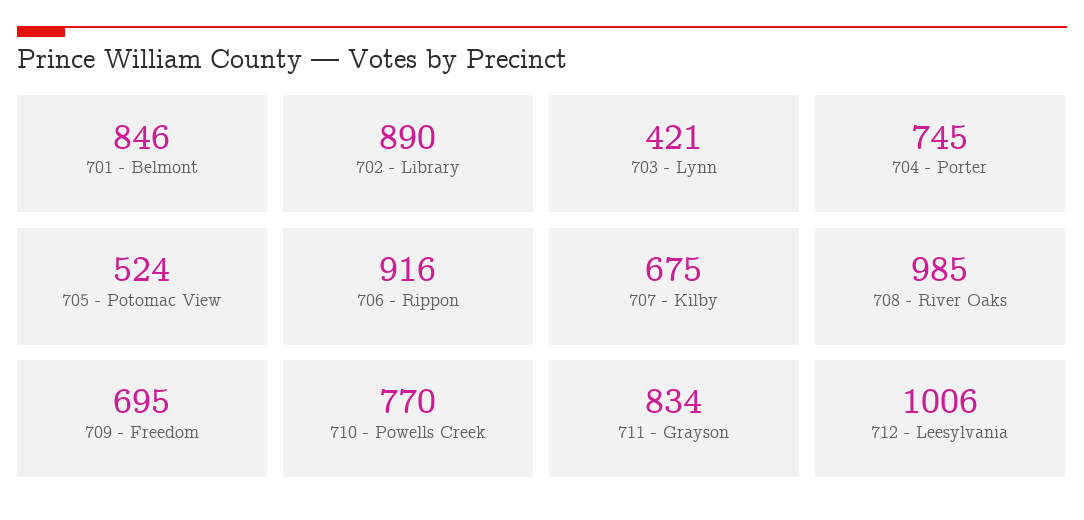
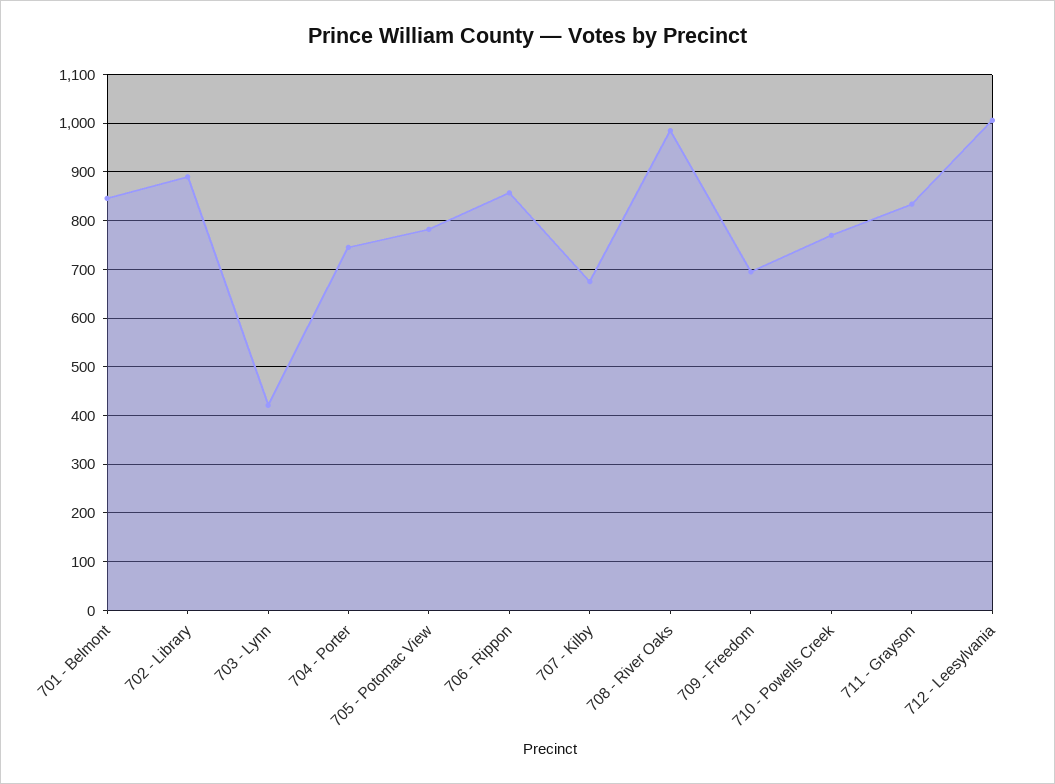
705 - Potomac View: 524 -> 780
706 - Rippon: 916 -> 860

